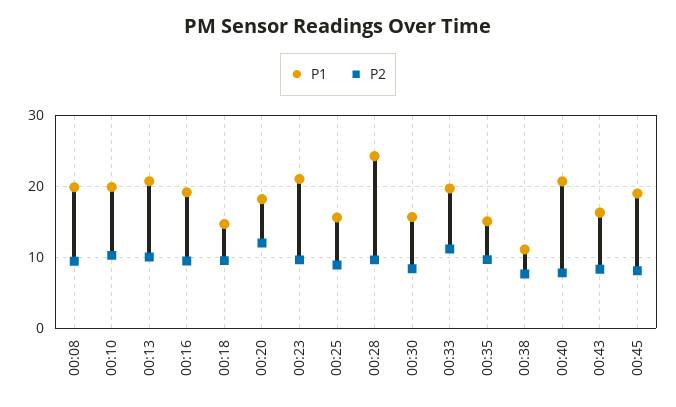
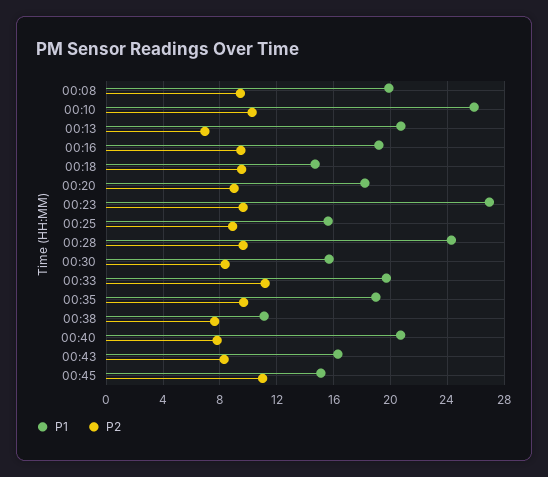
P1, 00:10: 20 -> 26
P2, 00:13: 10 -> 7
P2, 00:20: 12 -> 9
P1, 00:23: 21 -> 27
P1, 00:35: 15 -> 19
P1, 00:45: 19 -> 15
P2, 00:45: 8 -> 11

